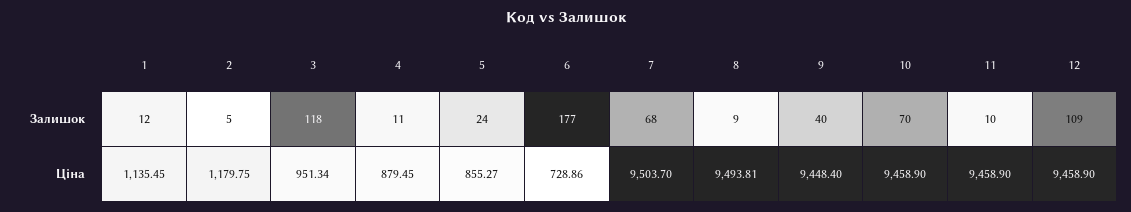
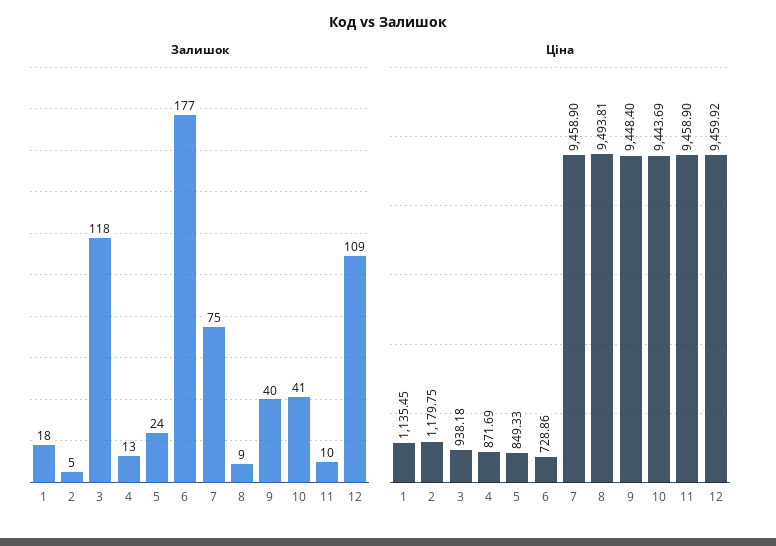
Залишок, 1: 12 -> 18
Залишок, 4: 11 -> 13
Залишок, 7: 68 -> 75
Залишок, 10: 70 -> 41
Ціна, 3: 951.34 -> 938.18
Ціна, 4: 879.45 -> 871.69
Ціна, 5: 855.27 -> 849.33
Ціна, 7: 9503.7 -> 9458.9
Ціна, 10: 9458.9 -> 9443.69
Ціна, 12: 9458.9 -> 9459.92

